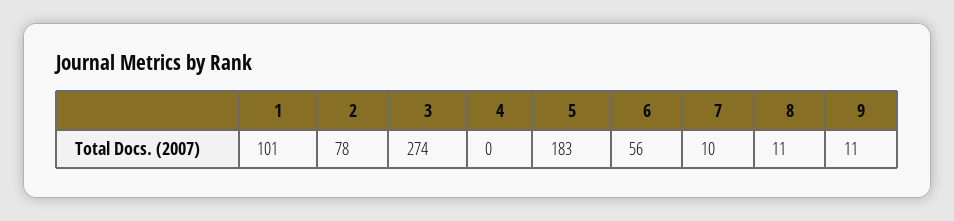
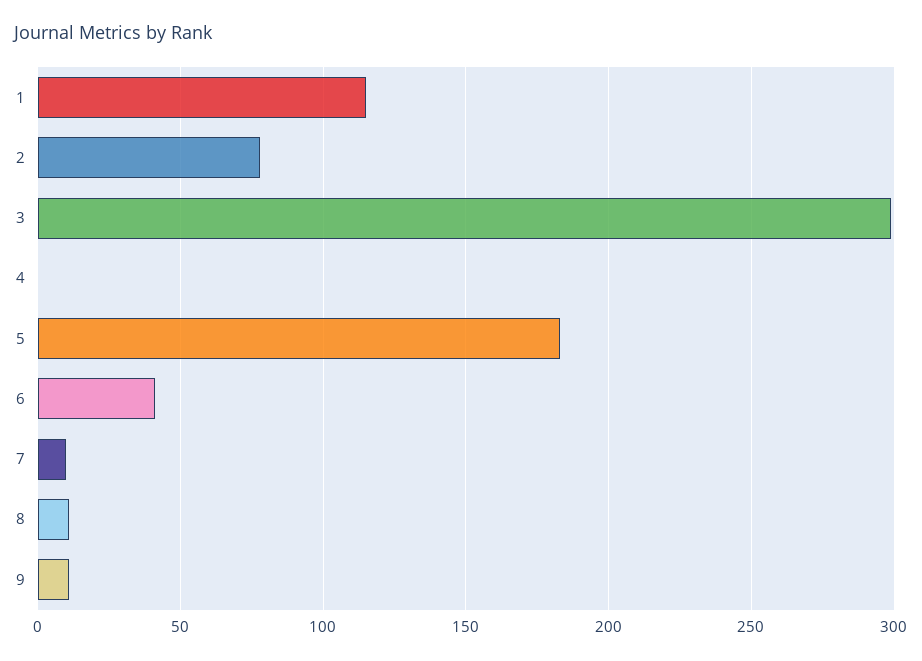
1: 101 -> 115
3: 274 -> 300
6: 56 -> 40

